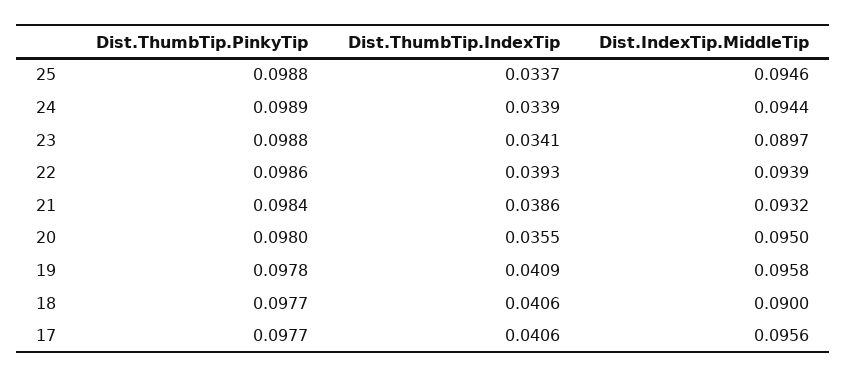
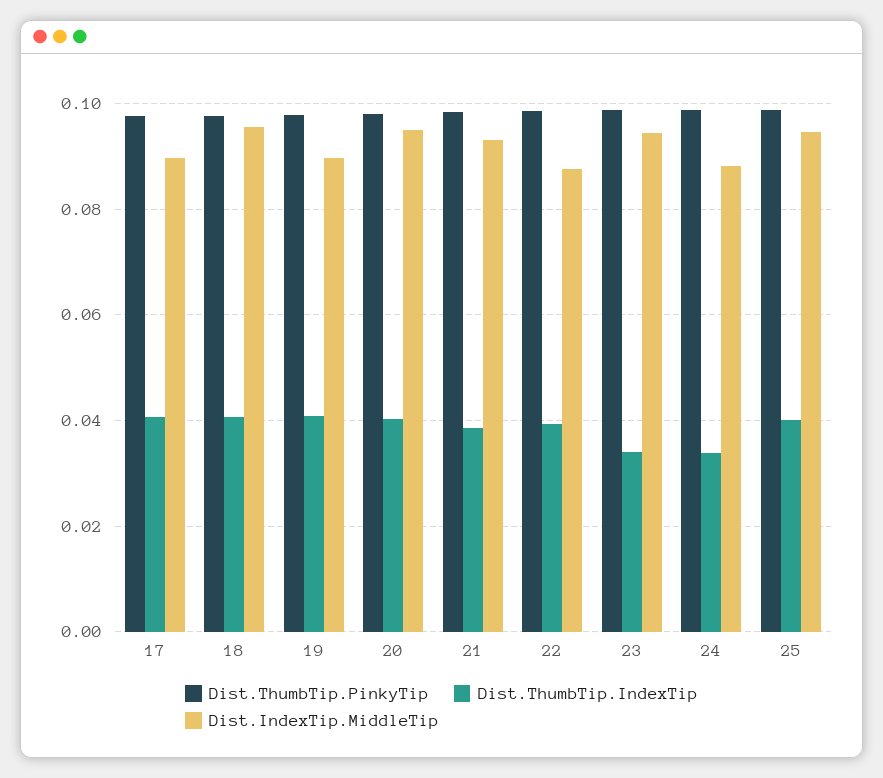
Dist.ThumbTip.IndexTip, 25: 0.0337 -> 0.04
Dist.IndexTip.MiddleTip, 24: 0.0944 -> 0.088
Dist.IndexTip.MiddleTip, 23: 0.0897 -> 0.094
Dist.IndexTip.MiddleTip, 22: 0.0939 -> 0.088
Dist.ThumbTip.IndexTip, 20: 0.0355 -> 0.04
Dist.IndexTip.MiddleTip, 19: 0.0958 -> 0.09
Dist.IndexTip.MiddleTip, 18: 0.09 -> 0.096
Dist.IndexTip.MiddleTip, 17: 0.0956 -> 0.09

